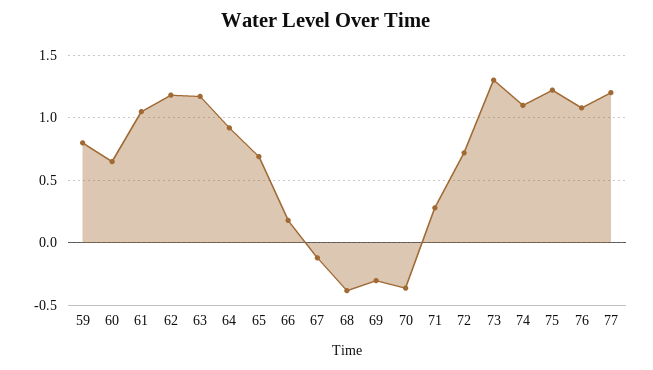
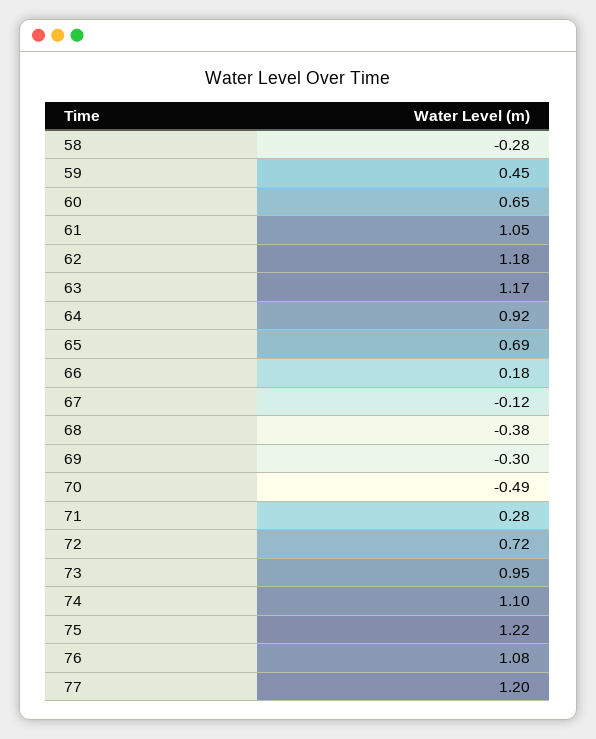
59: 0.8 -> 0.45
70: -0.35 -> -0.49
73: 1.3 -> 0.95
58: none -> -0.28

